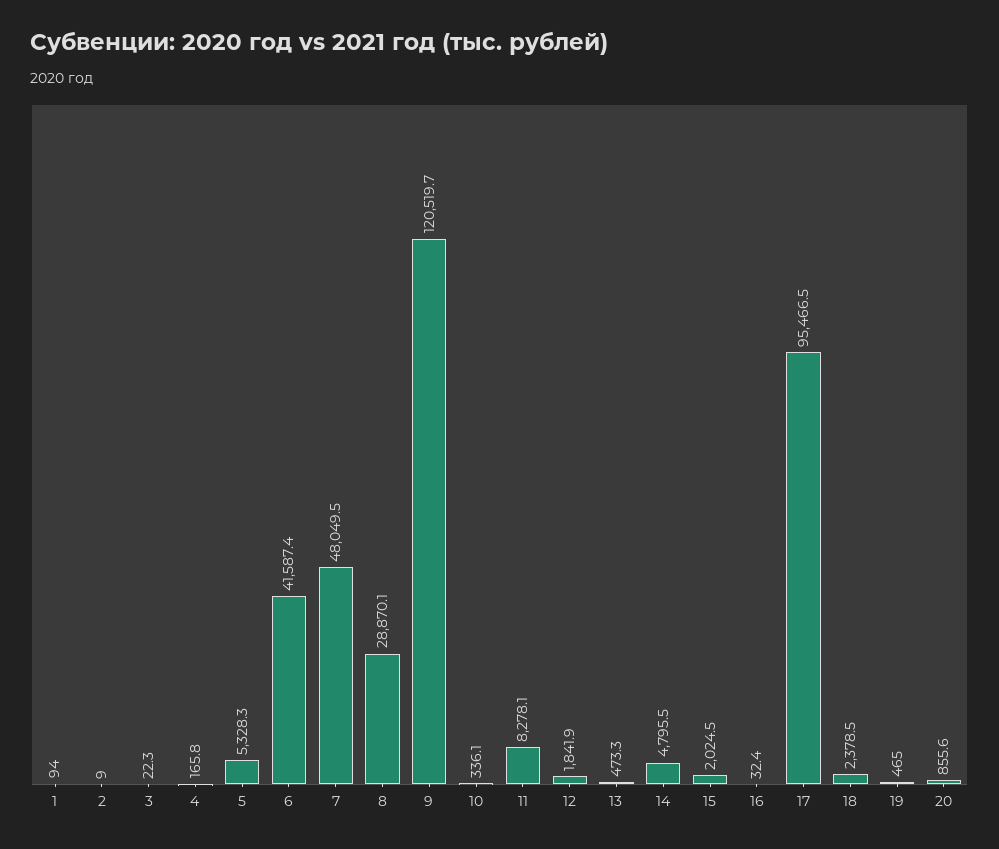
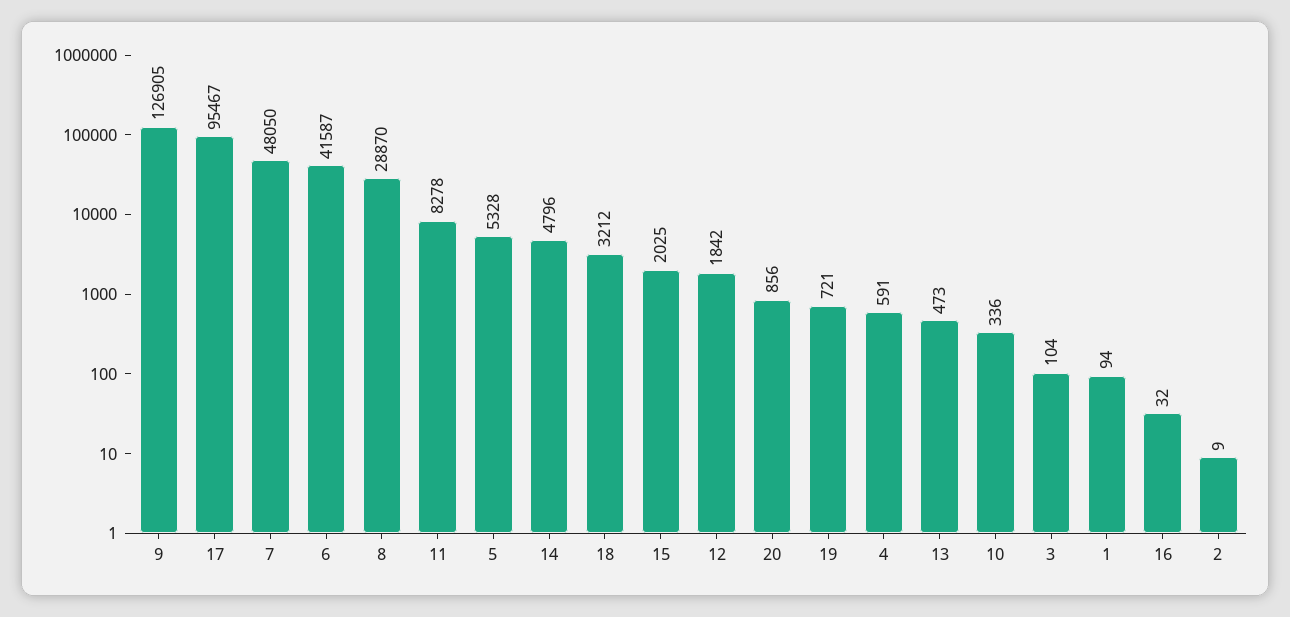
3: 22.3 -> 104
4: 165.8 -> 591
9: 120519.7 -> 126905
18: 2378.5 -> 3212
19: 465 -> 721

